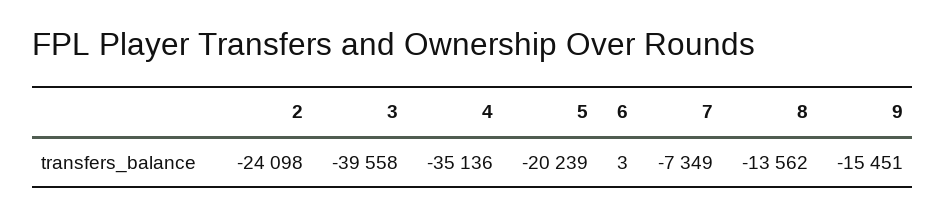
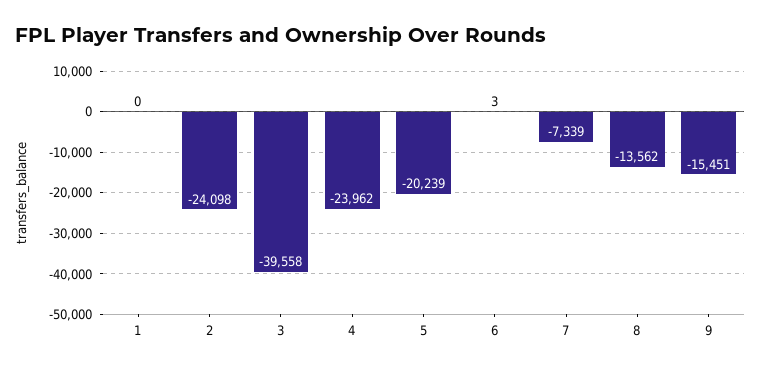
4: -35136 -> -23962
7: -7349 -> -7339
1: none -> 0

